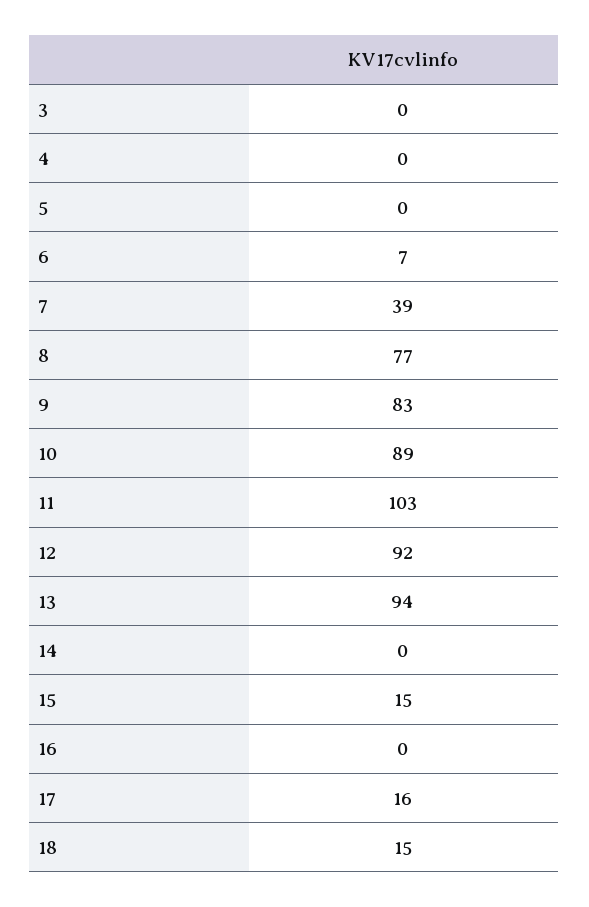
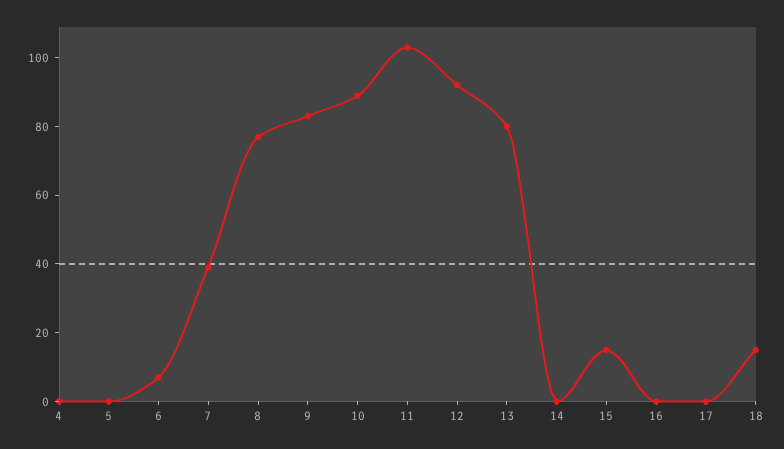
3: 0 -> none
13: 94 -> 80
17: 16 -> 0

